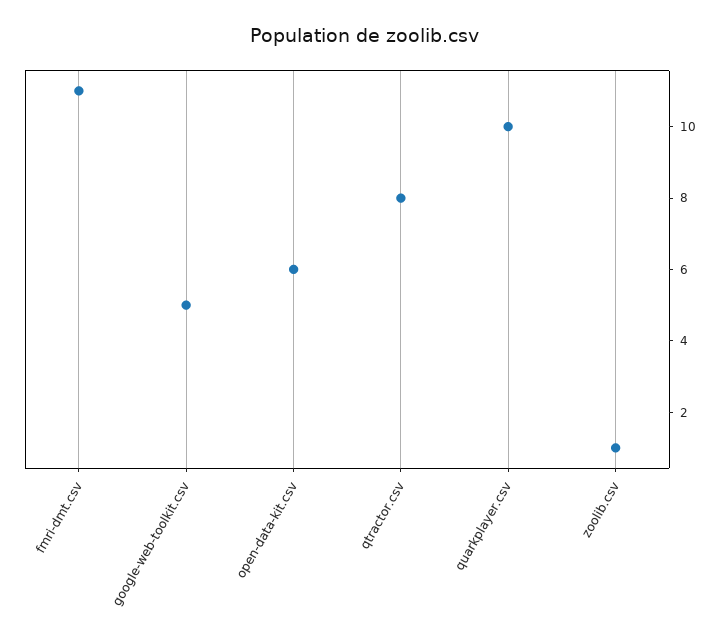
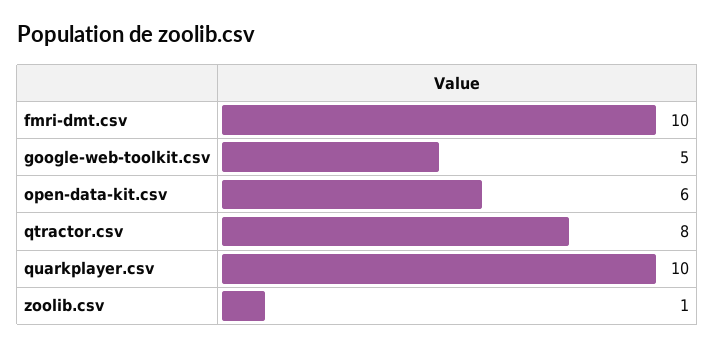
fmri-dmt.csv: 11 -> 10

